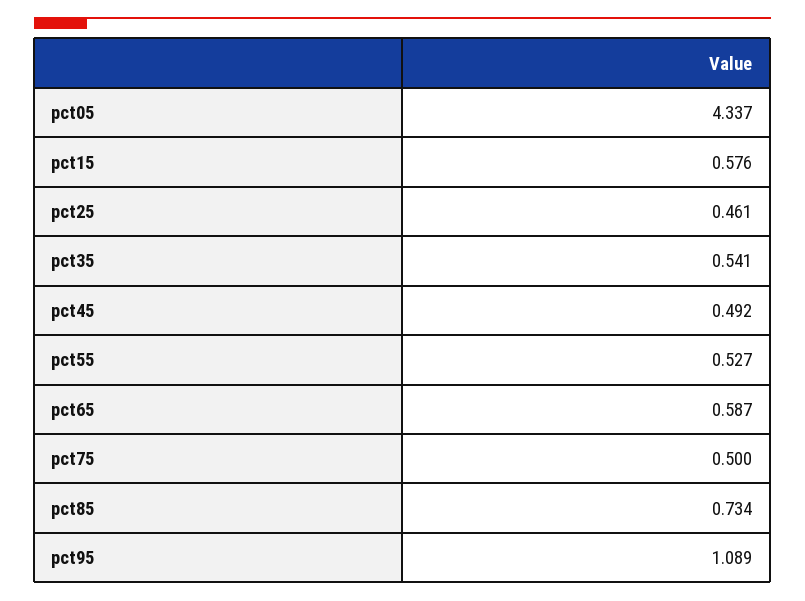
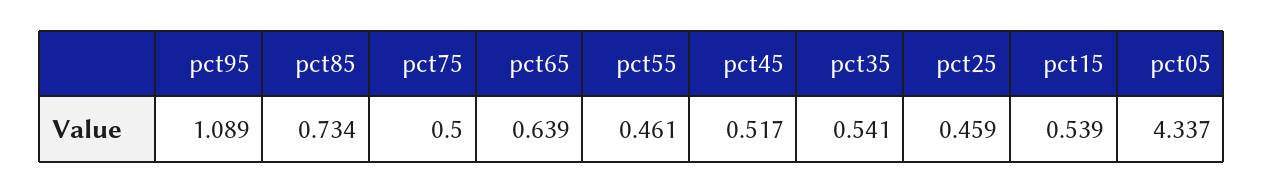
pct15: 0.576 -> 0.539
pct25: 0.461 -> 0.459
pct45: 0.492 -> 0.517
pct55: 0.527 -> 0.461
pct65: 0.587 -> 0.639

